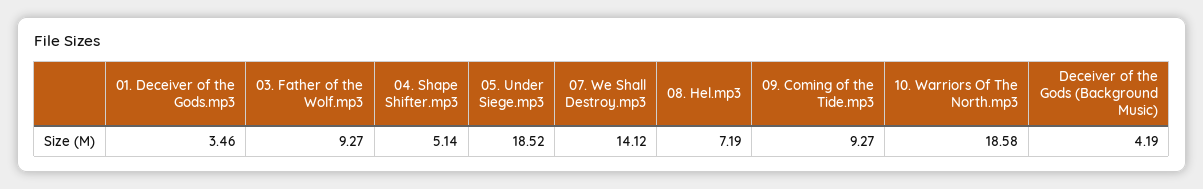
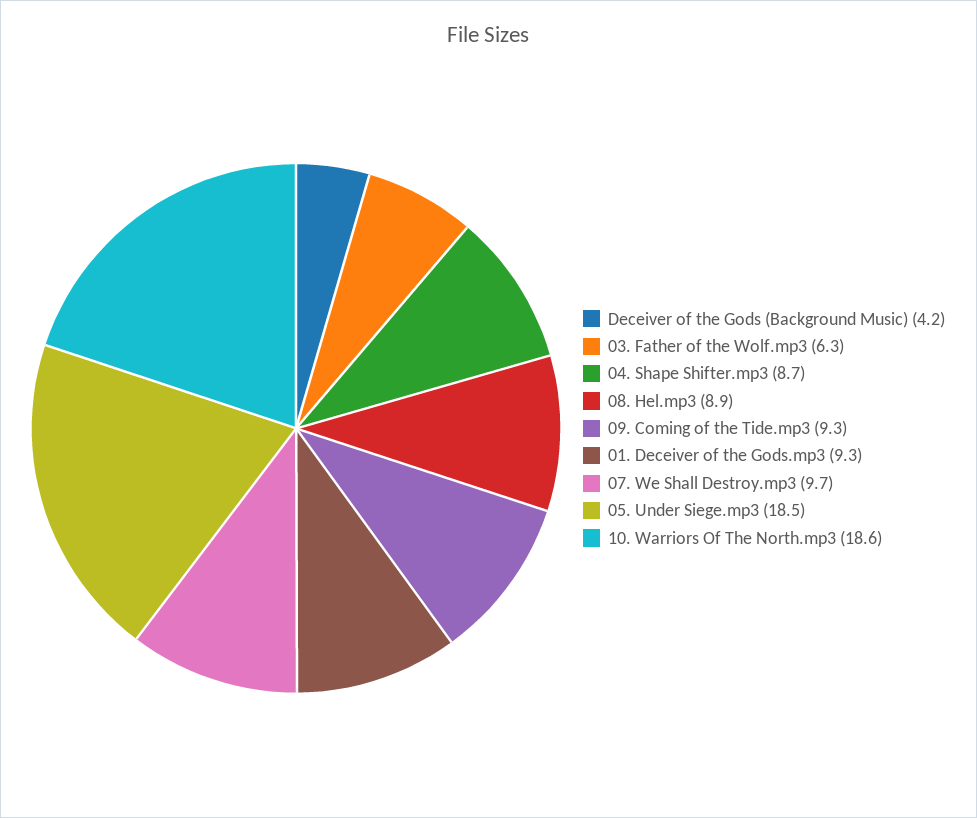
01. Deceiver of the Gods.mp3: 3.46 -> 9.3
03. Father of the Wolf.mp3: 9.27 -> 6.3
04. Shape Shifter.mp3: 5.14 -> 8.7
07. We Shall Destroy.mp3: 14.12 -> 9.7
08. Hel.mp3: 7.19 -> 8.9

